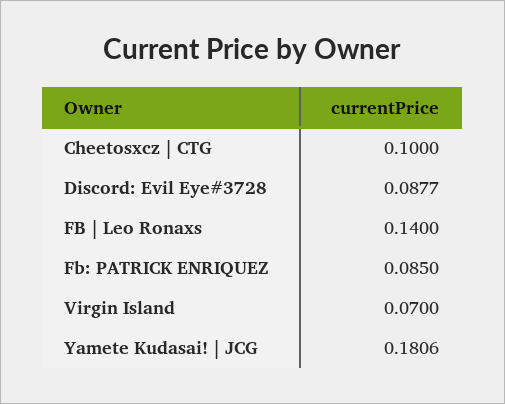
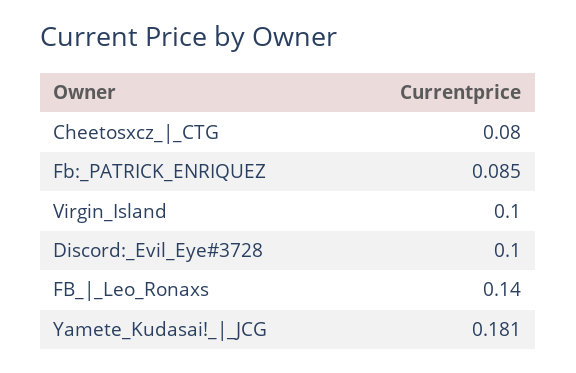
Cheetosxcz | CTG: 0.1 -> 0.08
Discord: Evil Eye#3728: 0.0877 -> 0.1
Virgin Island: 0.07 -> 0.1

